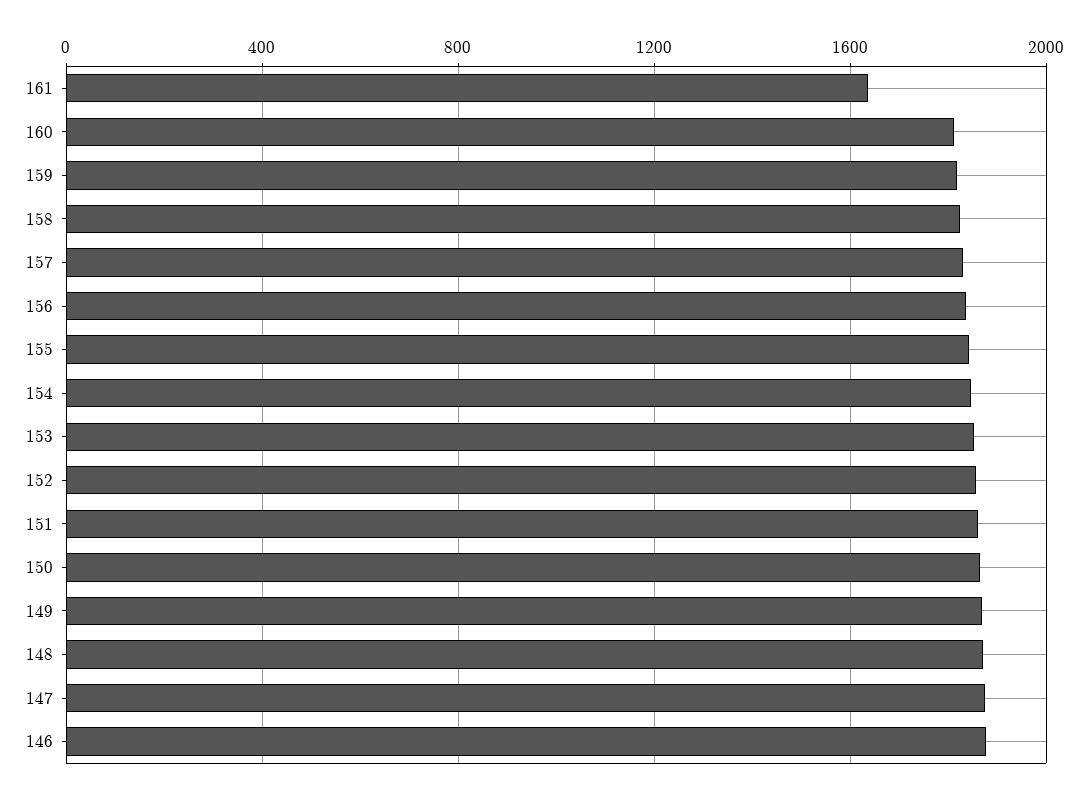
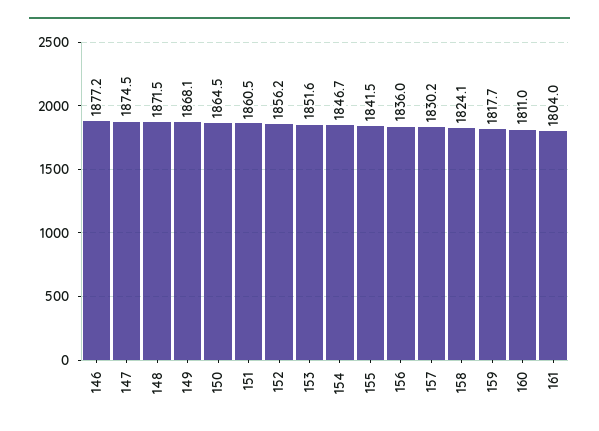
161: 1650 -> 1804

